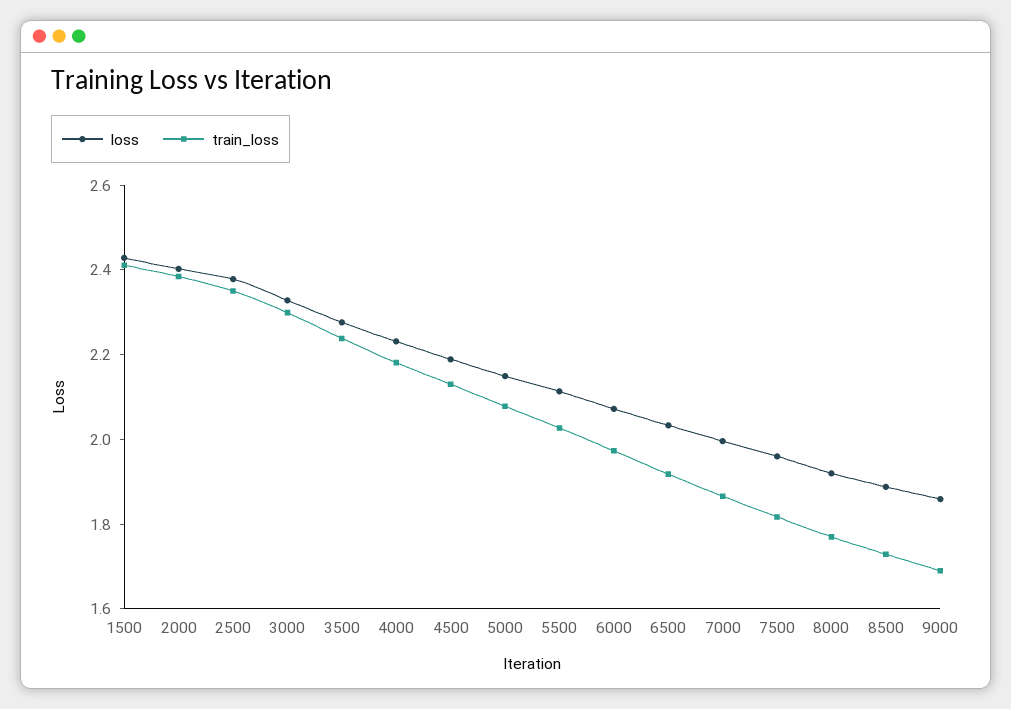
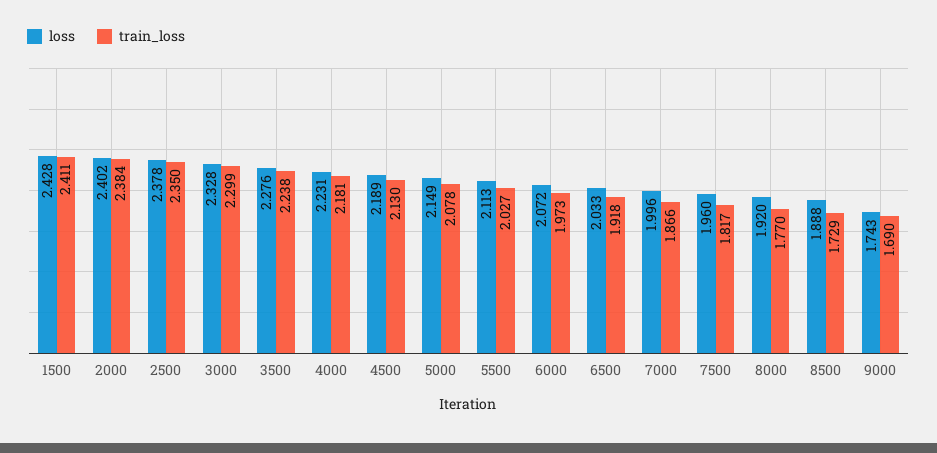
loss, 9000: 1.85 -> 1.743

